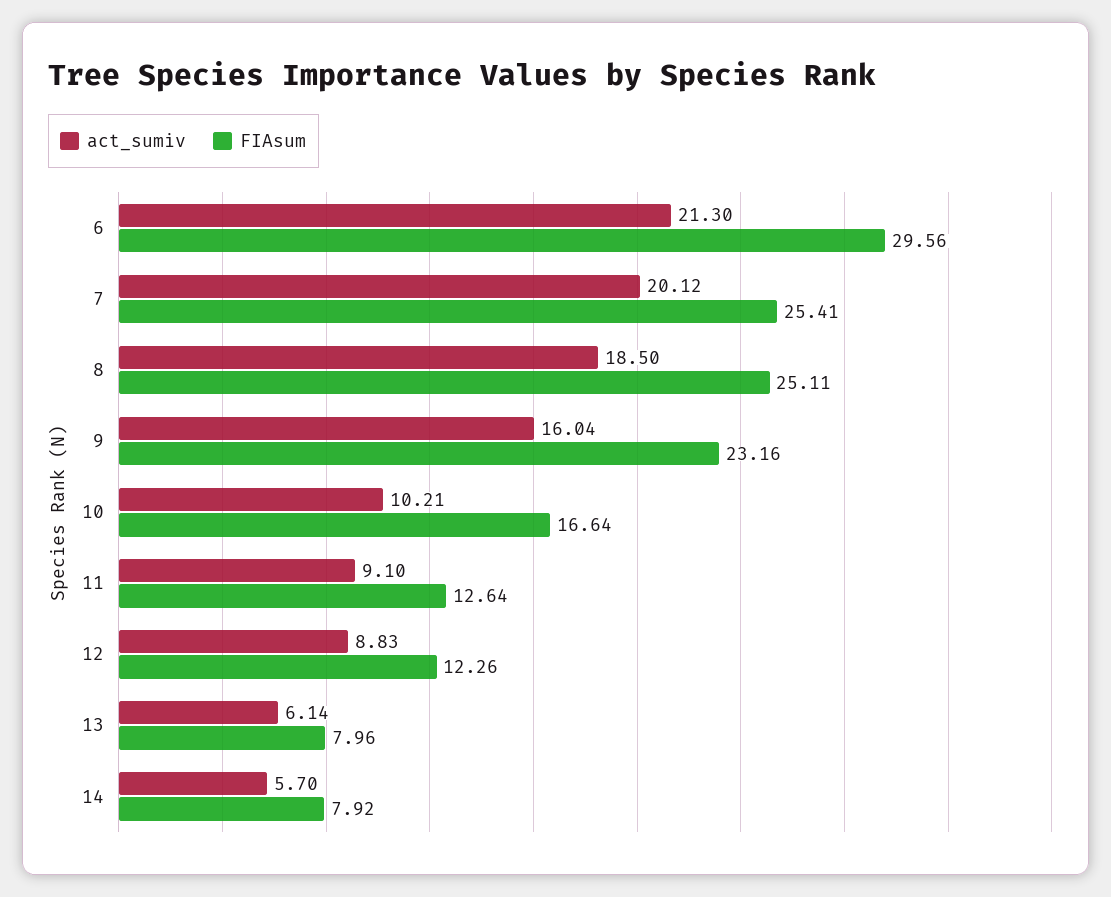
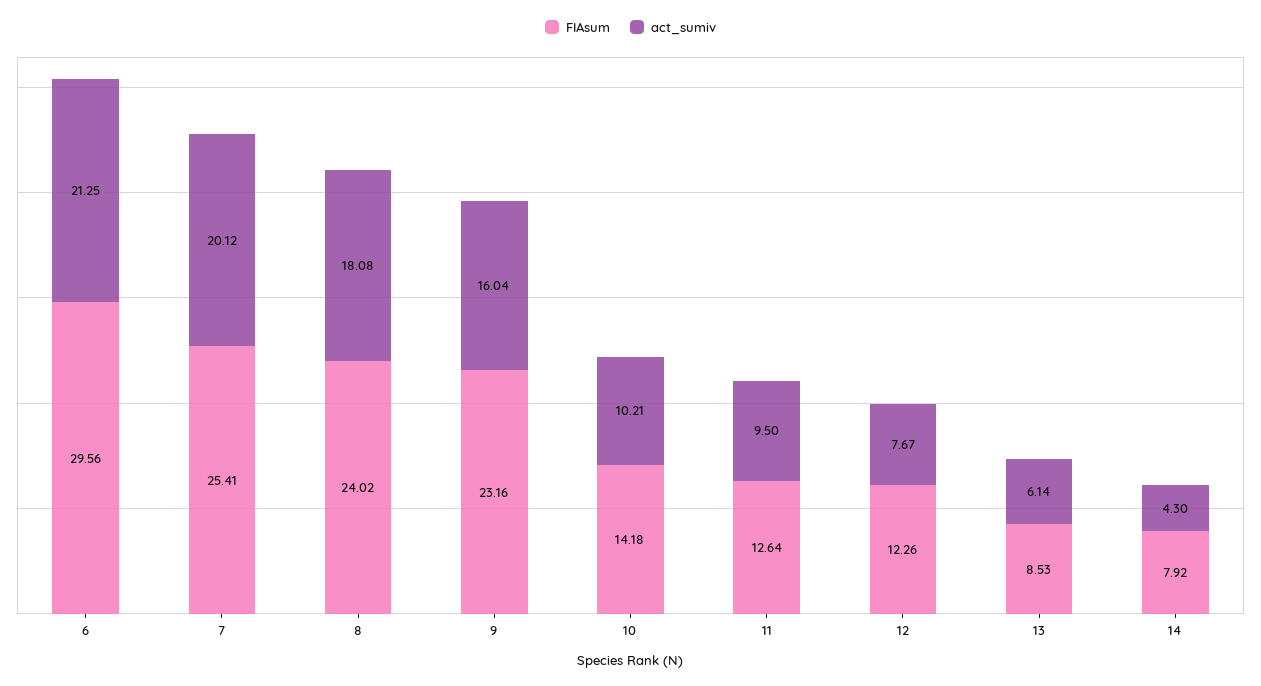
act_sumiv, 6: 21.3 -> 21.25
act_sumiv, 8: 18.5 -> 18.08
FIAsum, 8: 25.11 -> 24.02
FIAsum, 10: 16.64 -> 14.18
act_sumiv, 11: 9.1 -> 9.5
act_sumiv, 12: 8.83 -> 7.67
FIAsum, 13: 7.96 -> 8.53
act_sumiv, 14: 5.7 -> 4.3

